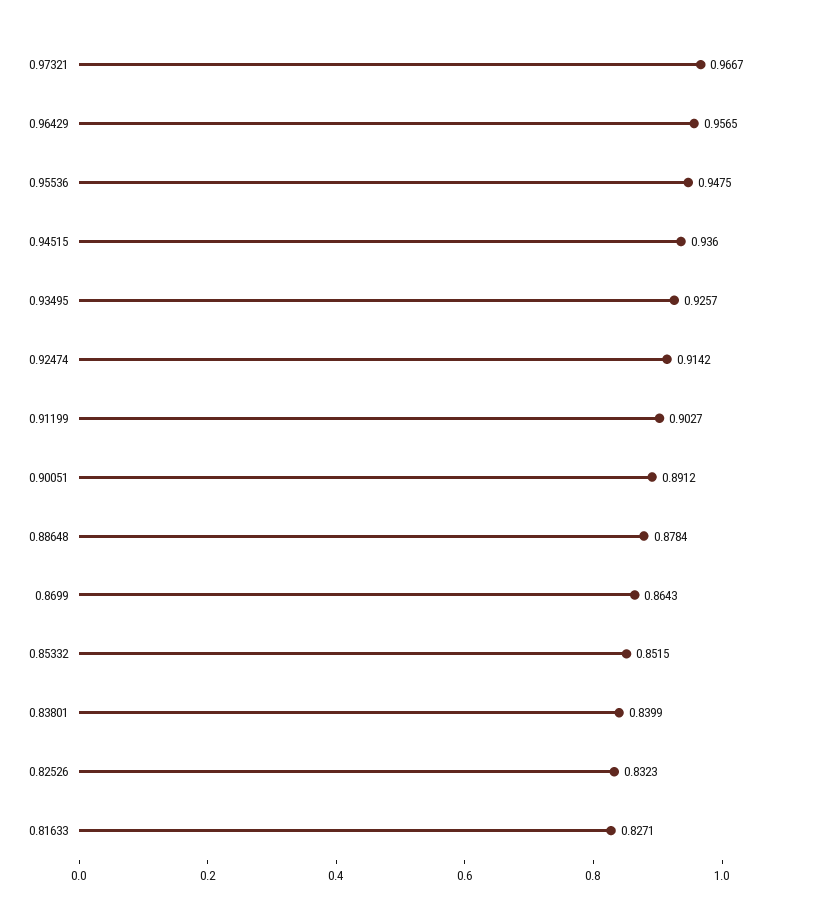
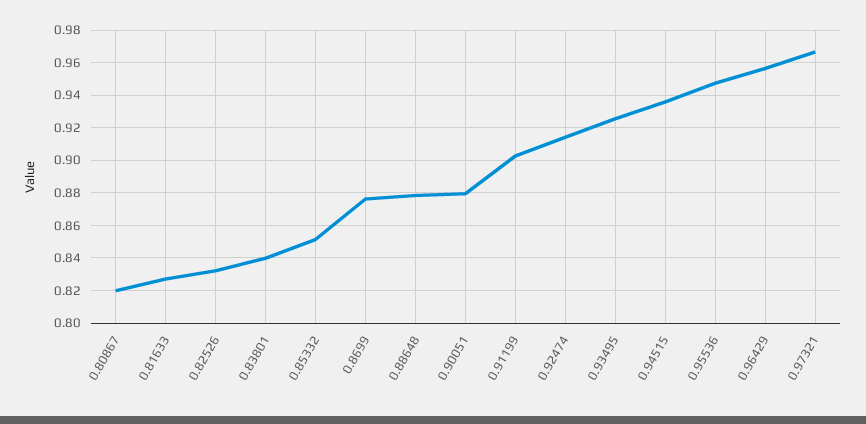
0.90051: 0.8912 -> 0.88
0.8699: 0.8643 -> 0.875
0.80867: none -> 0.82

